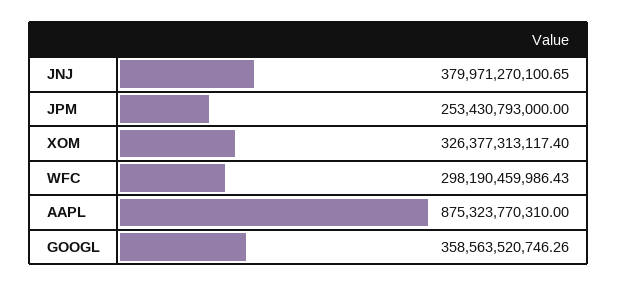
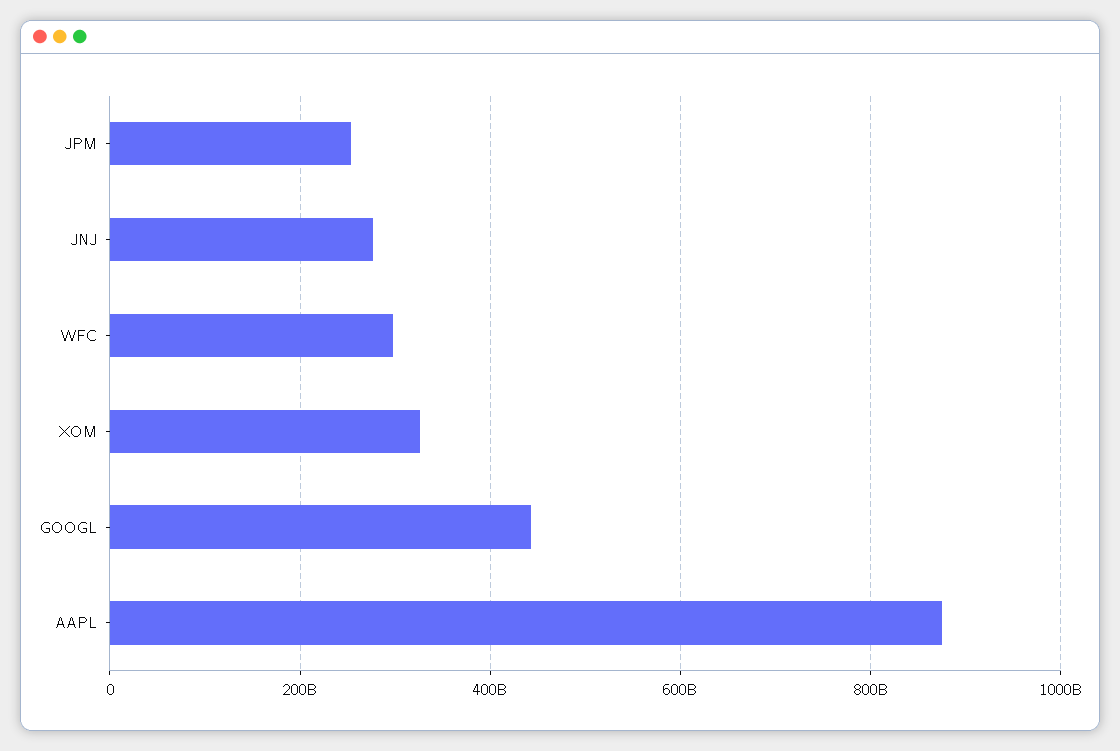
JNJ: 379971270100.65 -> 280000000000
GOOGL: 358563520746.26 -> 440000000000

